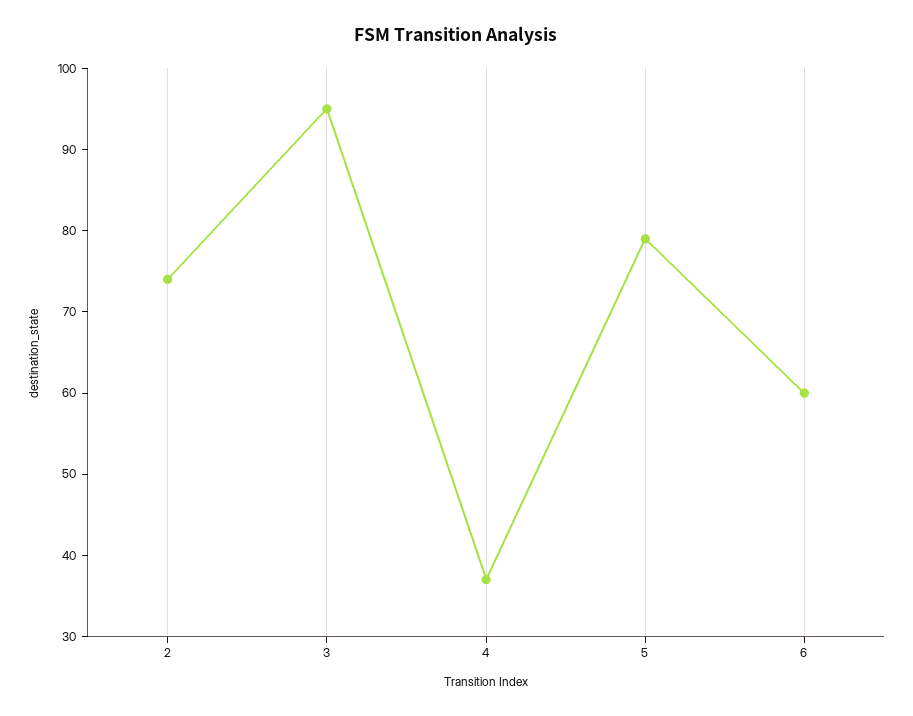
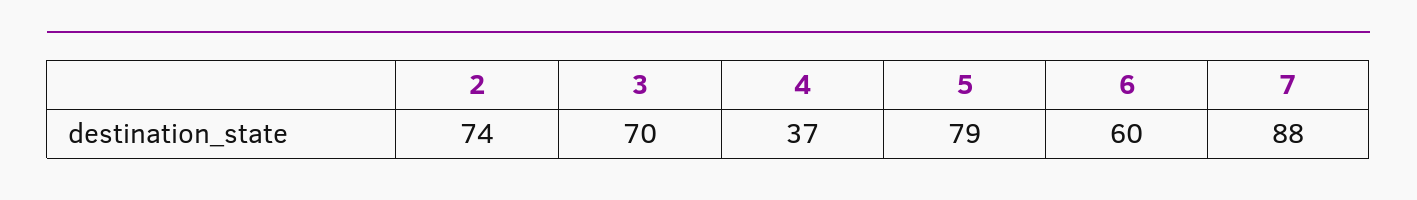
3: 95 -> 70
7: none -> 88

